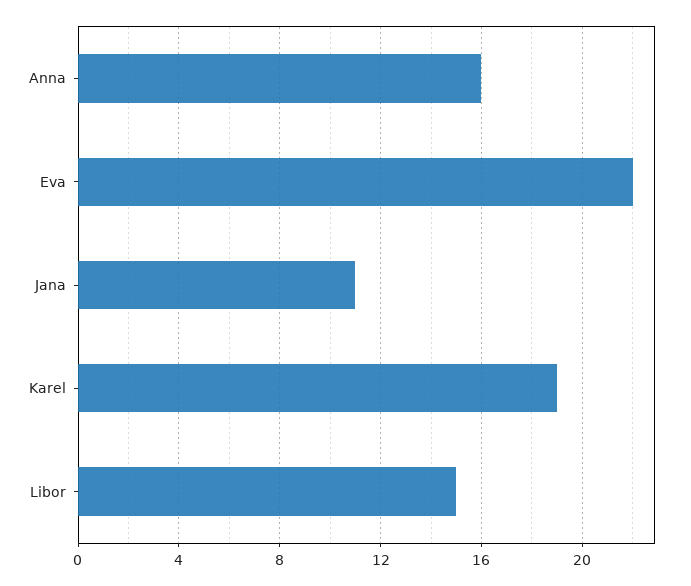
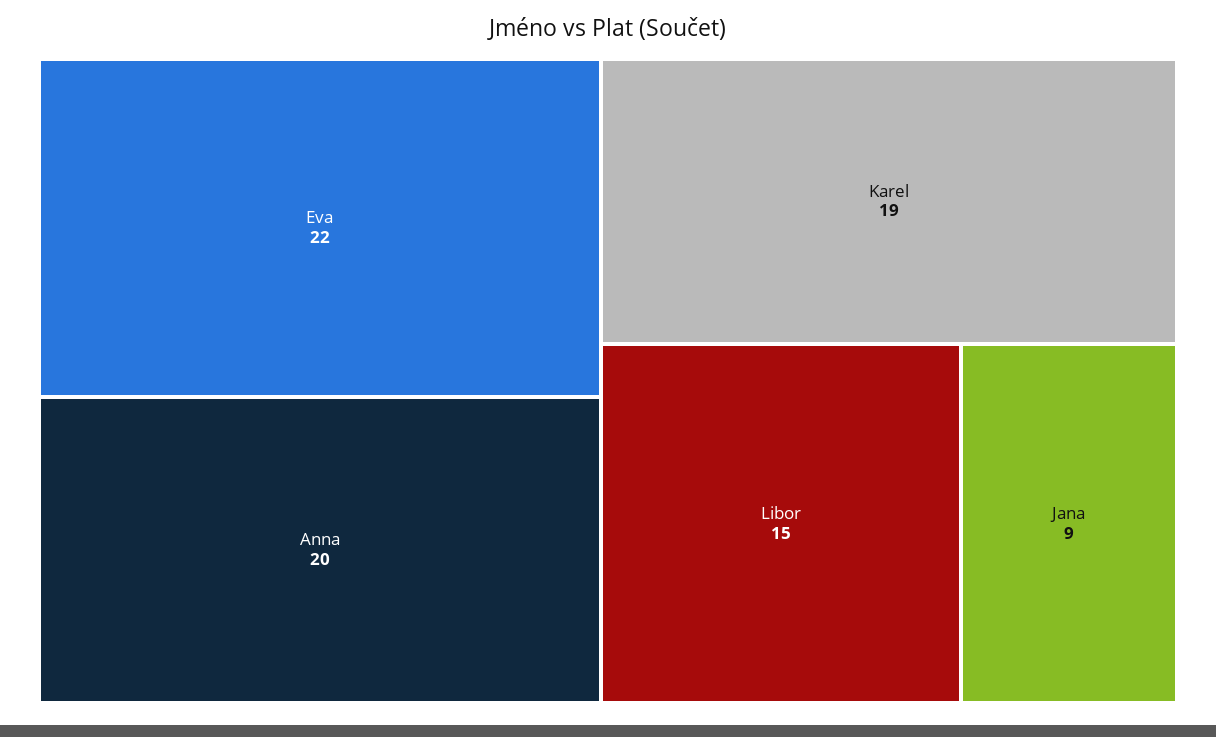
Anna: 16 -> 20
Jana: 11 -> 9

